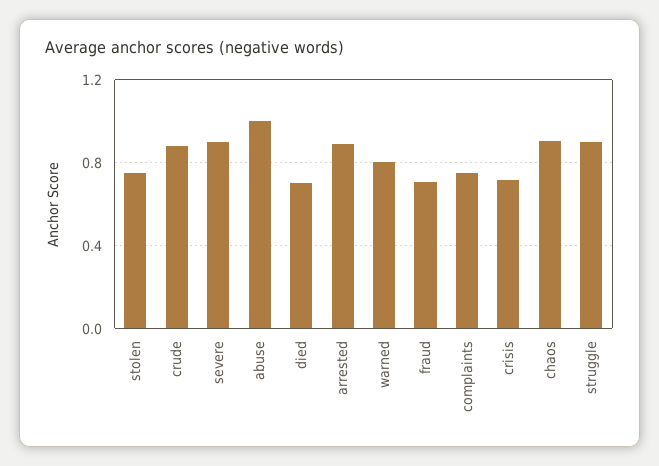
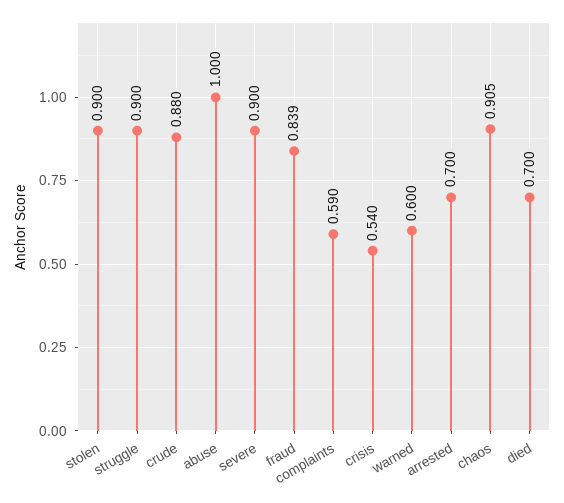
stolen: 0.75 -> 0.9
arrested: 0.9 -> 0.7
warned: 0.8 -> 0.6
fraud: 0.7 -> 0.839
complaints: 0.75 -> 0.59
crisis: 0.7 -> 0.54

